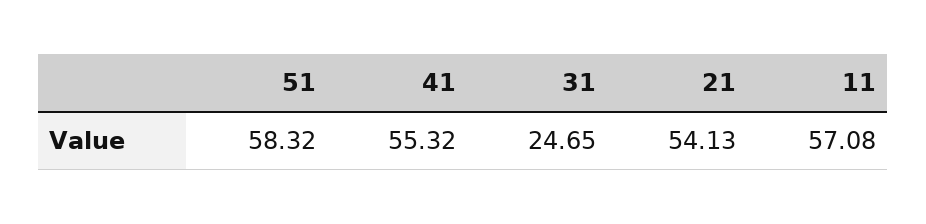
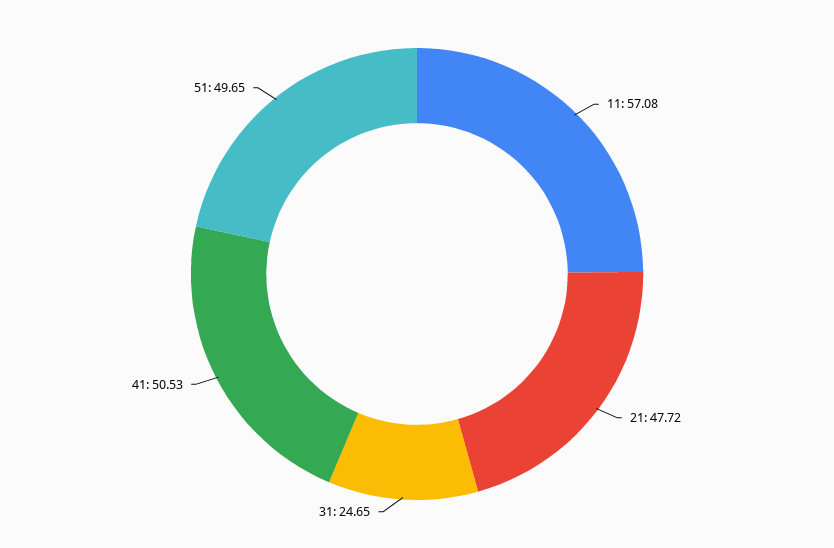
51: 58.32 -> 49.65
41: 55.32 -> 50.53
21: 54.13 -> 47.72

